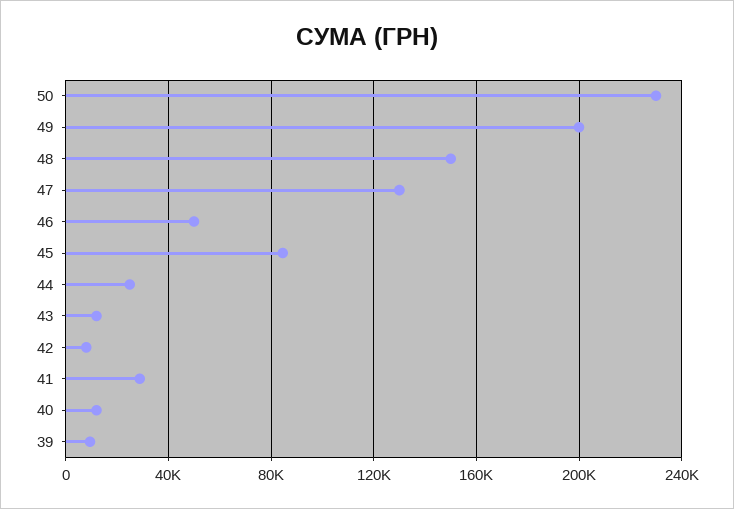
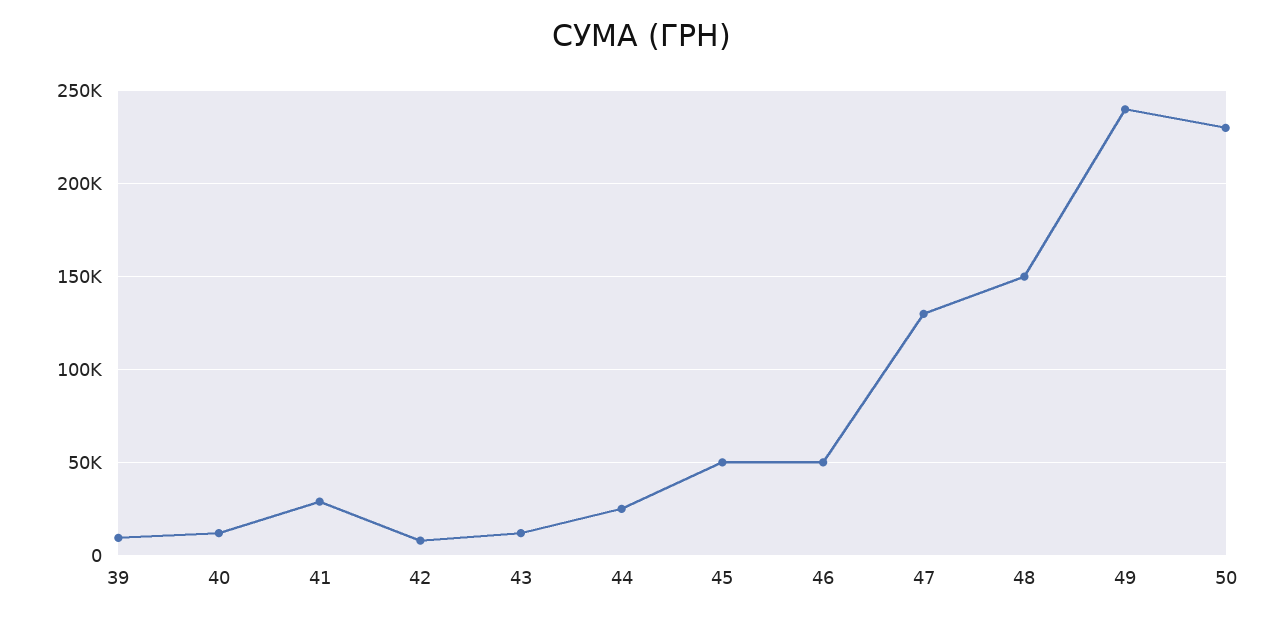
49: 200000 -> 240000
45: 85000 -> 50000

